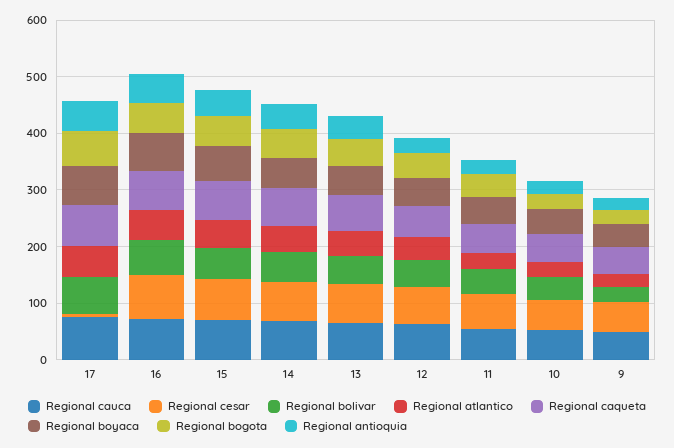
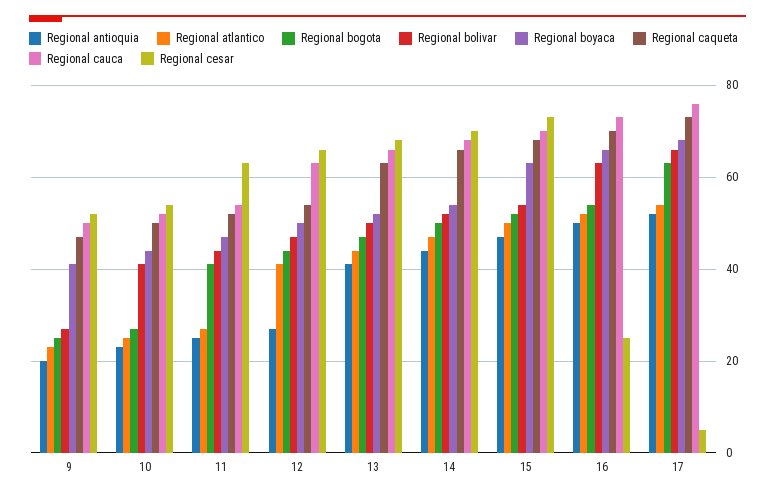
Regional cesar, 16: 80 -> 25

